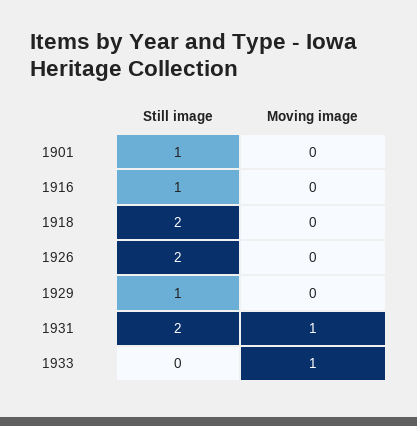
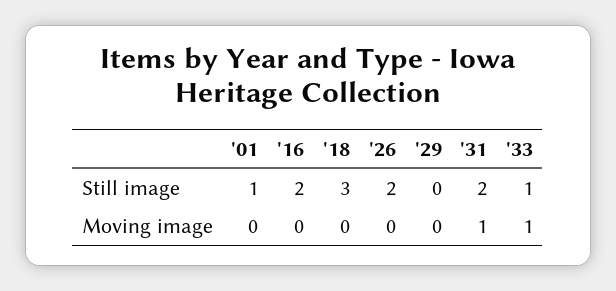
Still image, 1916: 1 -> 2
Still image, 1918: 2 -> 3
Still image, 1929: 1 -> 0
Still image, 1933: 0 -> 1

